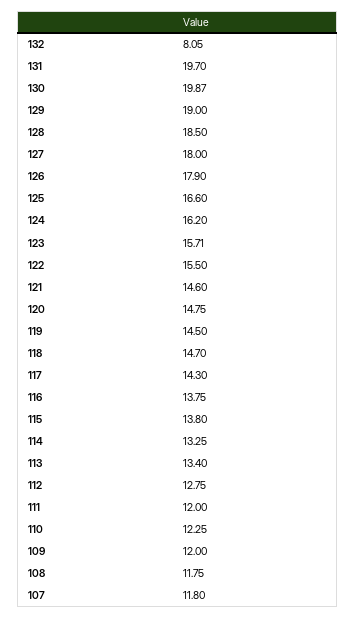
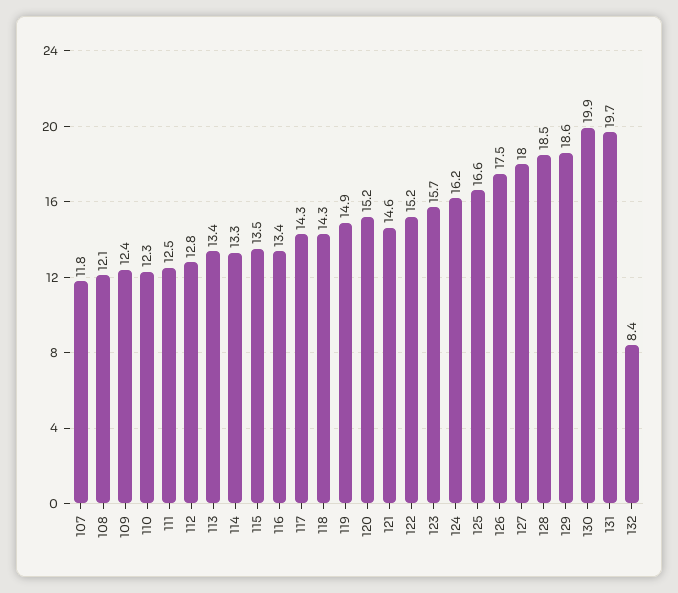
132: 8.05 -> 8.4
129: 19 -> 18.6
126: 17.9 -> 17.5
122: 15.5 -> 15.2
120: 14.75 -> 15.2
119: 14.5 -> 14.9
118: 14.7 -> 14.3
116: 13.75 -> 13.4
115: 13.8 -> 13.5
111: 12 -> 12.5
109: 12 -> 12.4
108: 11.75 -> 12.1

